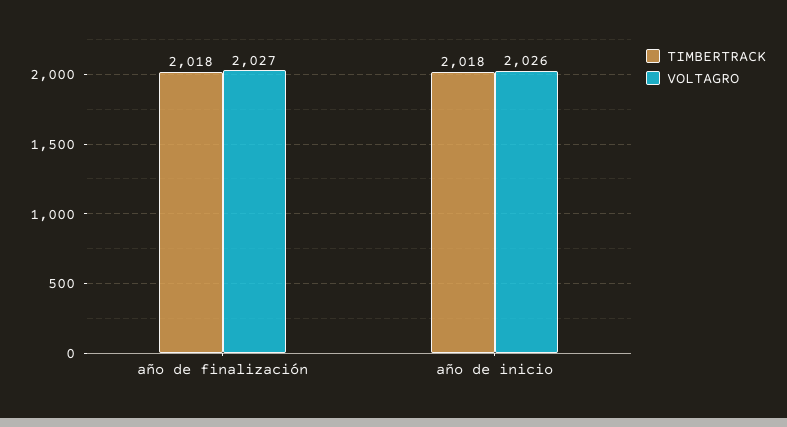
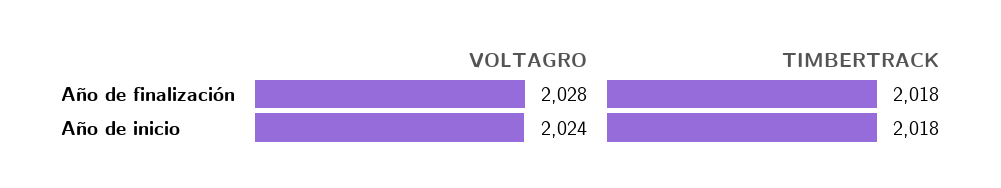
VOLTAGRO, año de finalización: 2027 -> 2028
VOLTAGRO, año de inicio: 2026 -> 2024

